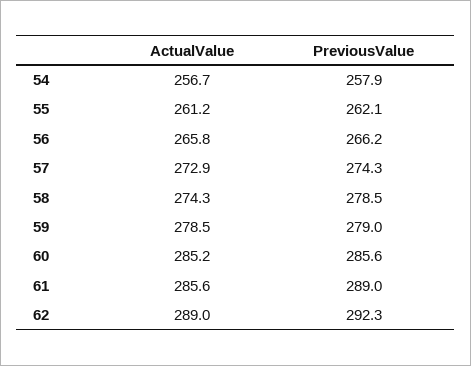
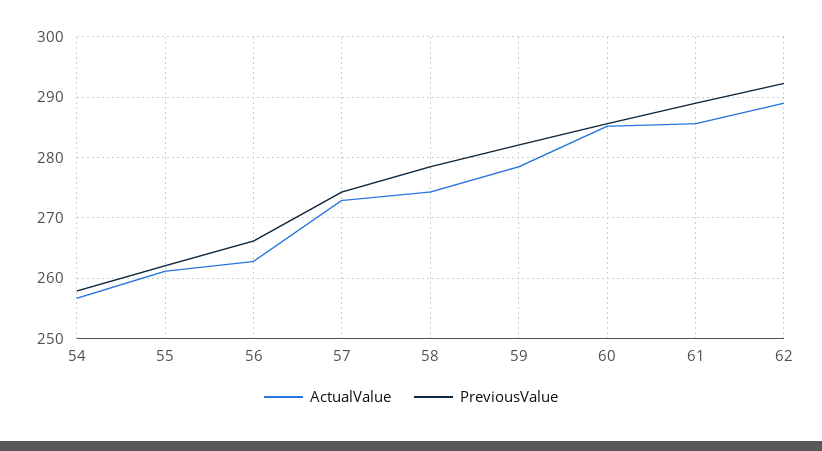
ActualValue, 56: 265.8 -> 263
PreviousValue, 59: 279 -> 282

